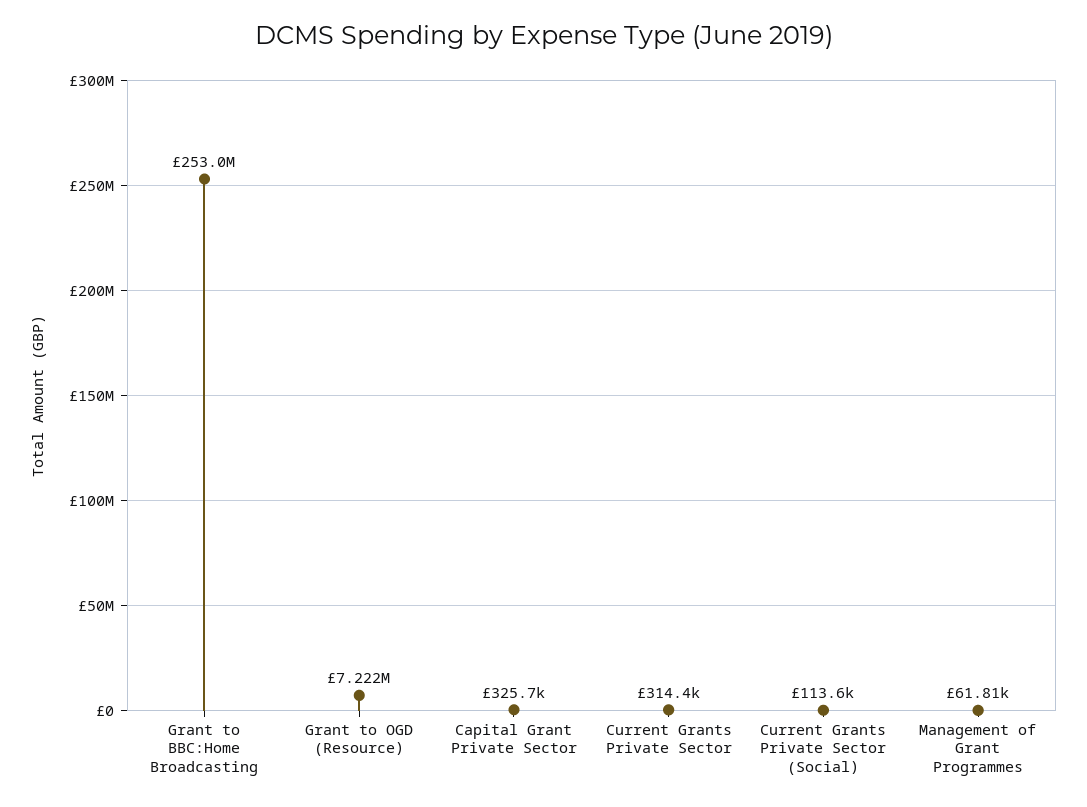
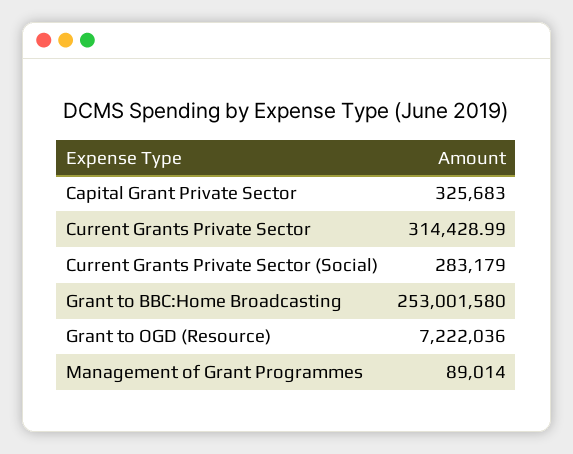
Current Grants Private Sector (Social): 113600 -> 283179
Management of Grant Programmes: 61810 -> 89014

